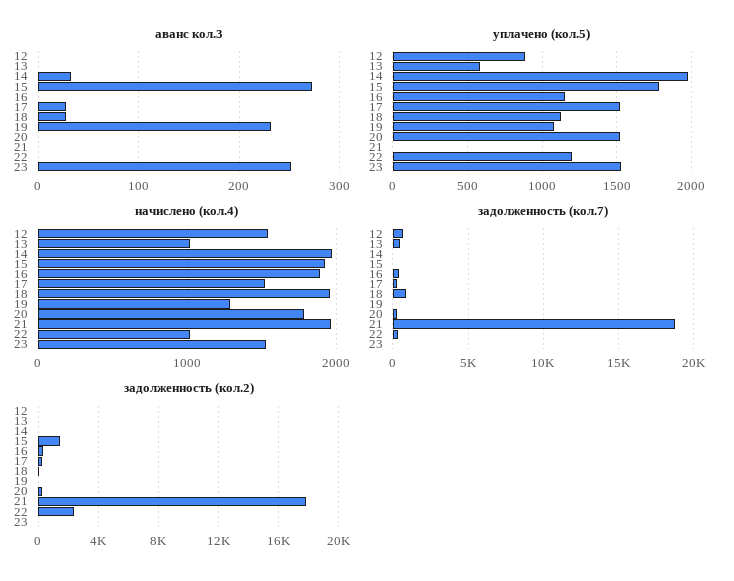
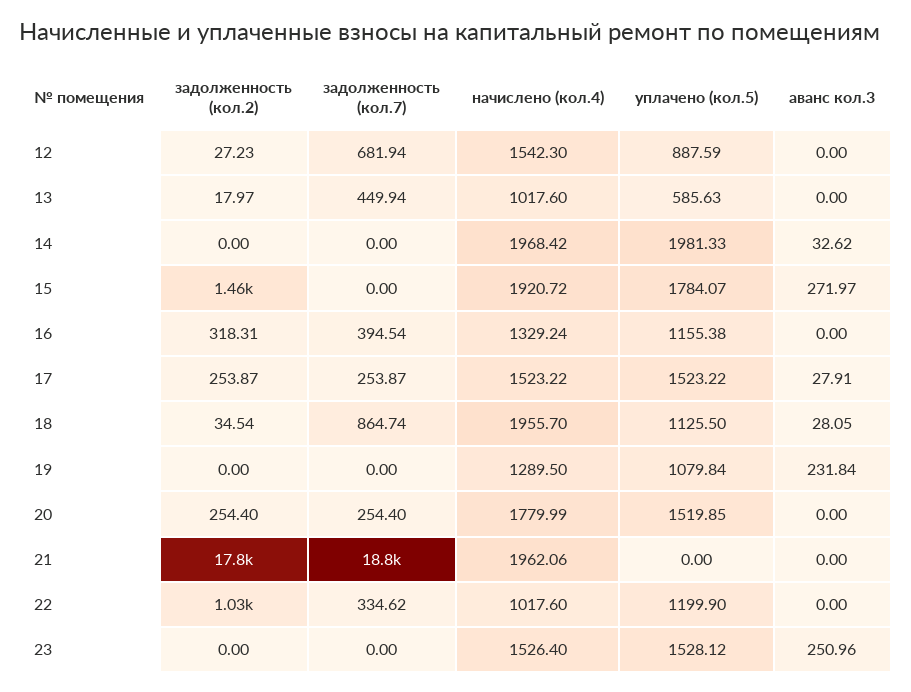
начислено (кол.4), 16: 1900 -> 1329.24
задолженность (кол.2), 22: 2500 -> 1030

